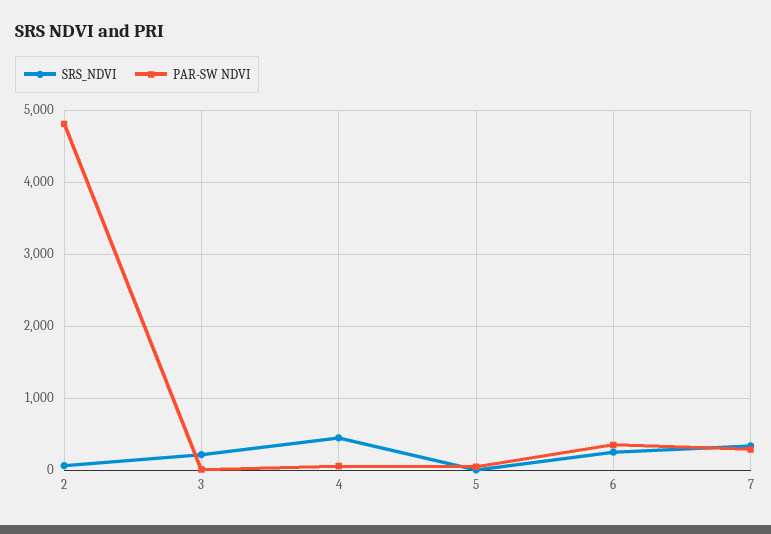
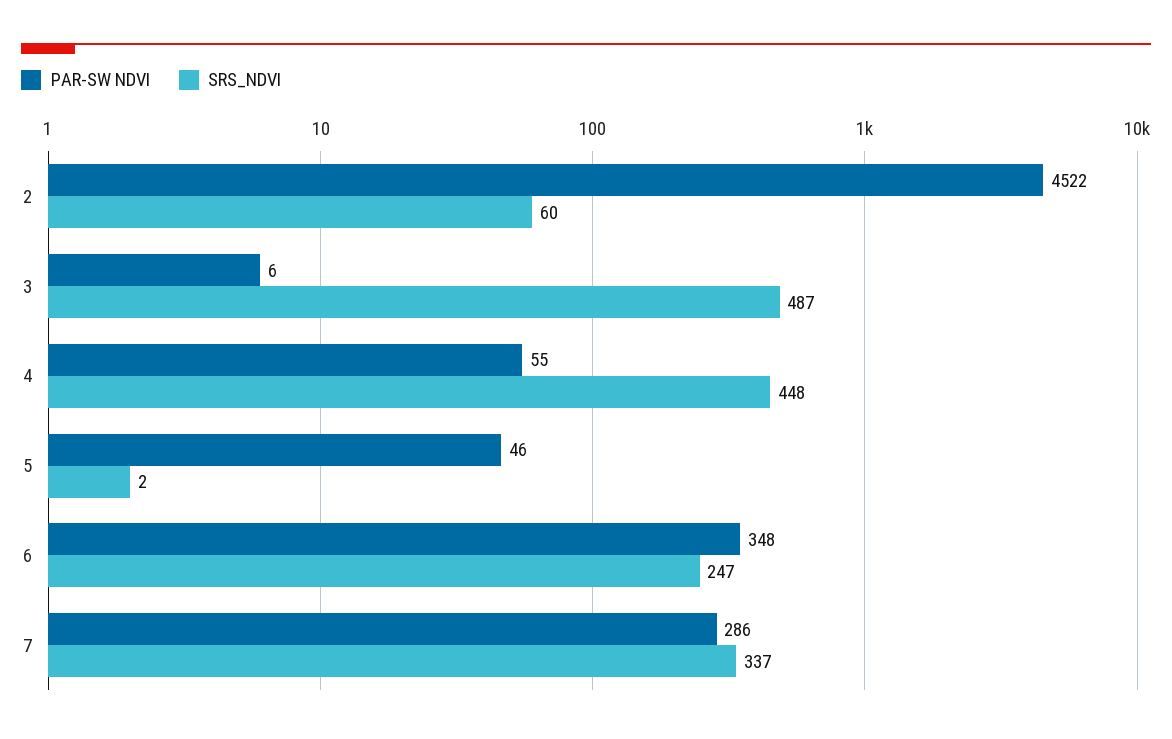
PAR-SW NDVI, 2: 4800 -> 4522
SRS_NDVI, 3: 200 -> 487

